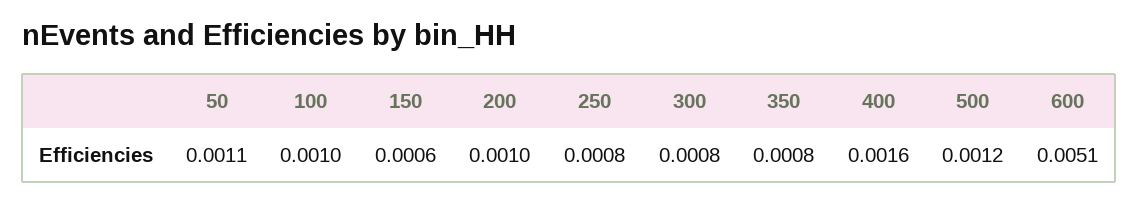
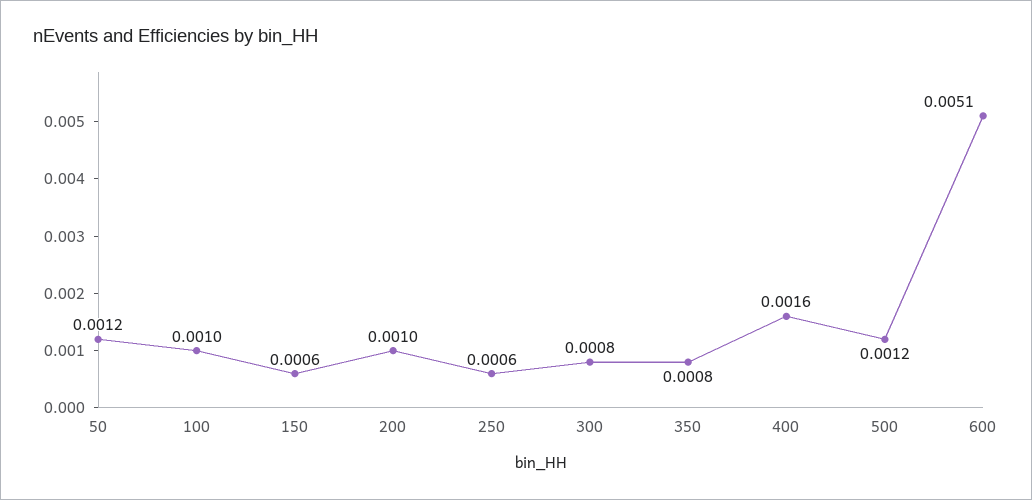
50: 0.0011 -> 0.0012
250: 0.0008 -> 0.0006

